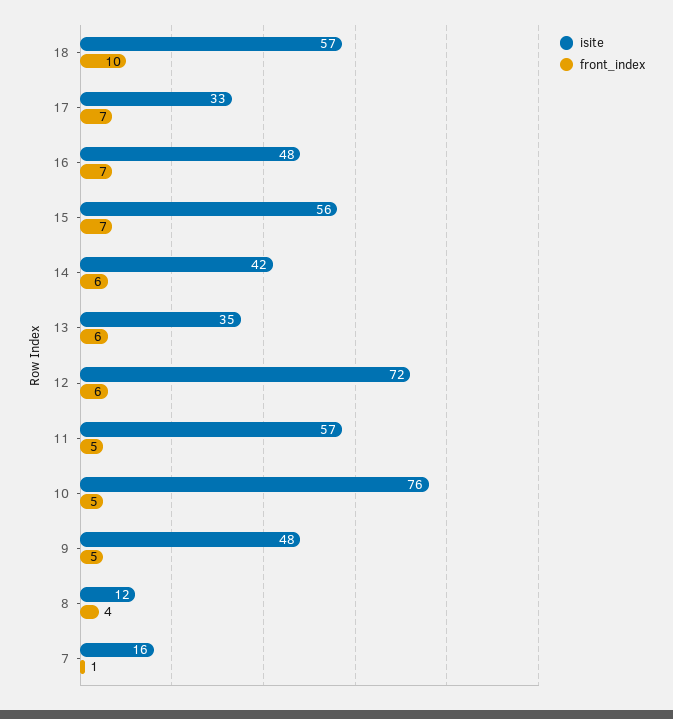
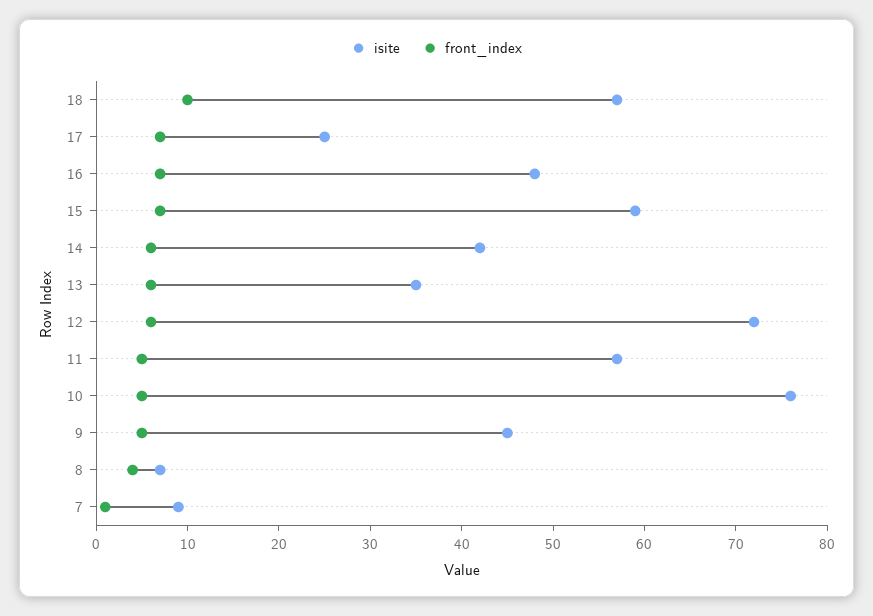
isite, 17: 33 -> 25
isite, 15: 56 -> 59
isite, 9: 48 -> 45
isite, 8: 12 -> 7
isite, 7: 16 -> 9

